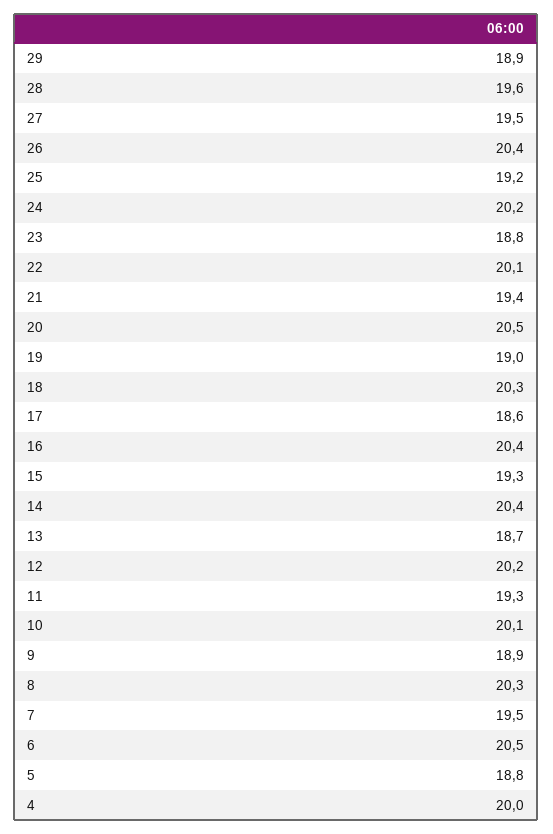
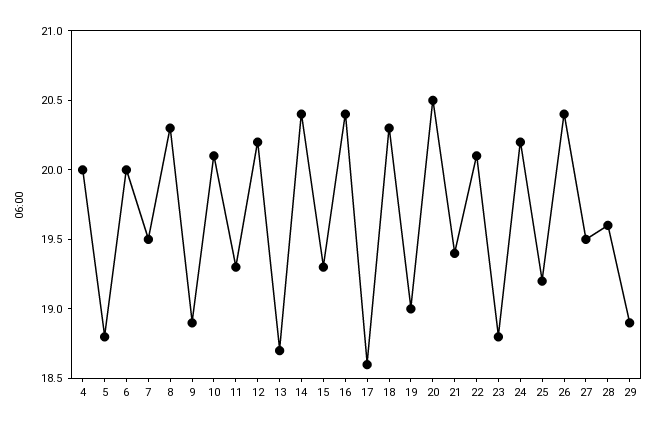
6: 20.5 -> 20

